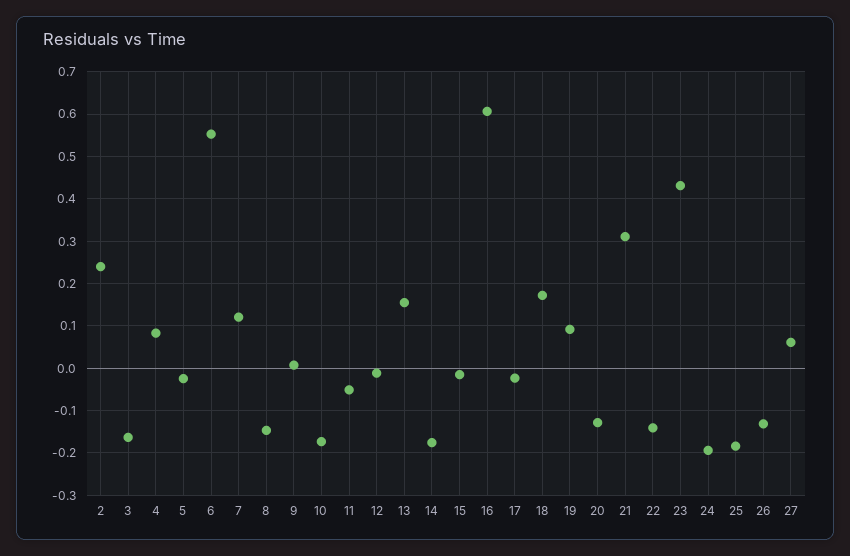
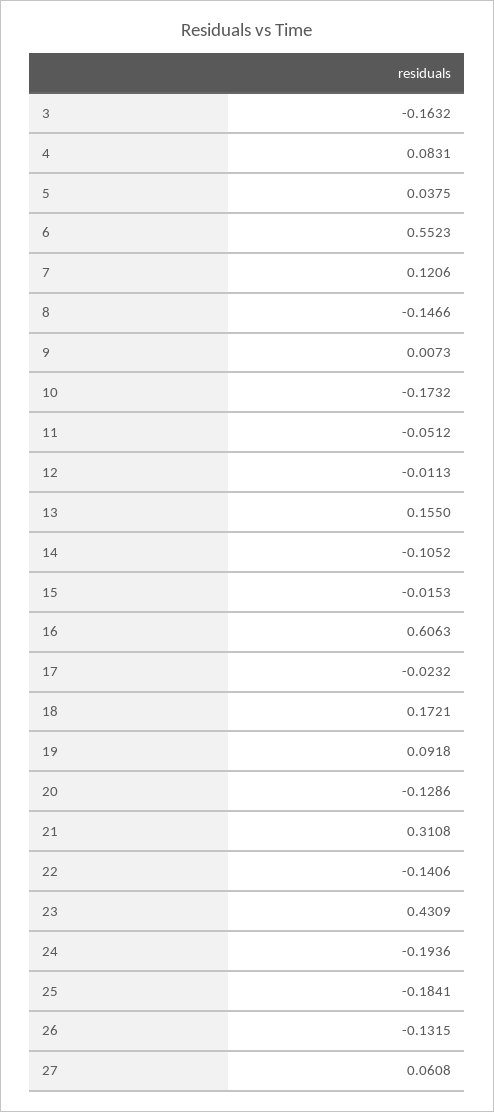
2: 0.24 -> none
5: -0.02 -> 0.0375
14: -0.18 -> -0.1052

